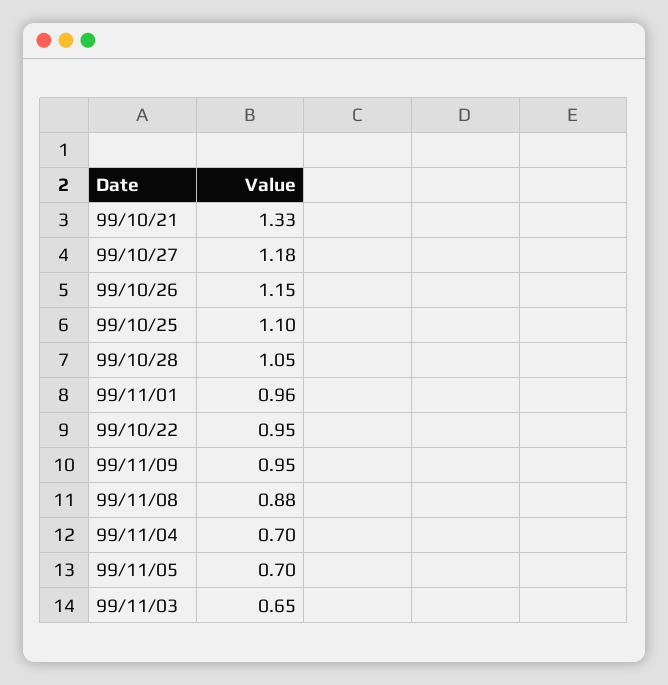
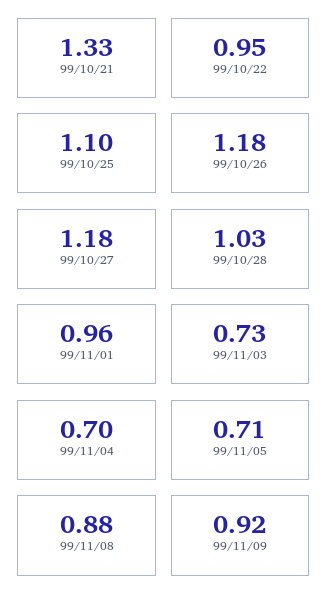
99/10/26: 1.15 -> 1.18
99/10/28: 1.05 -> 1.03
99/11/09: 0.95 -> 0.92
99/11/05: 0.7 -> 0.71
99/11/03: 0.65 -> 0.73

